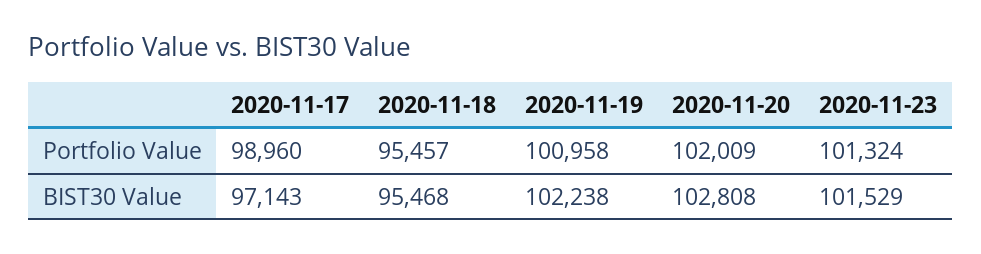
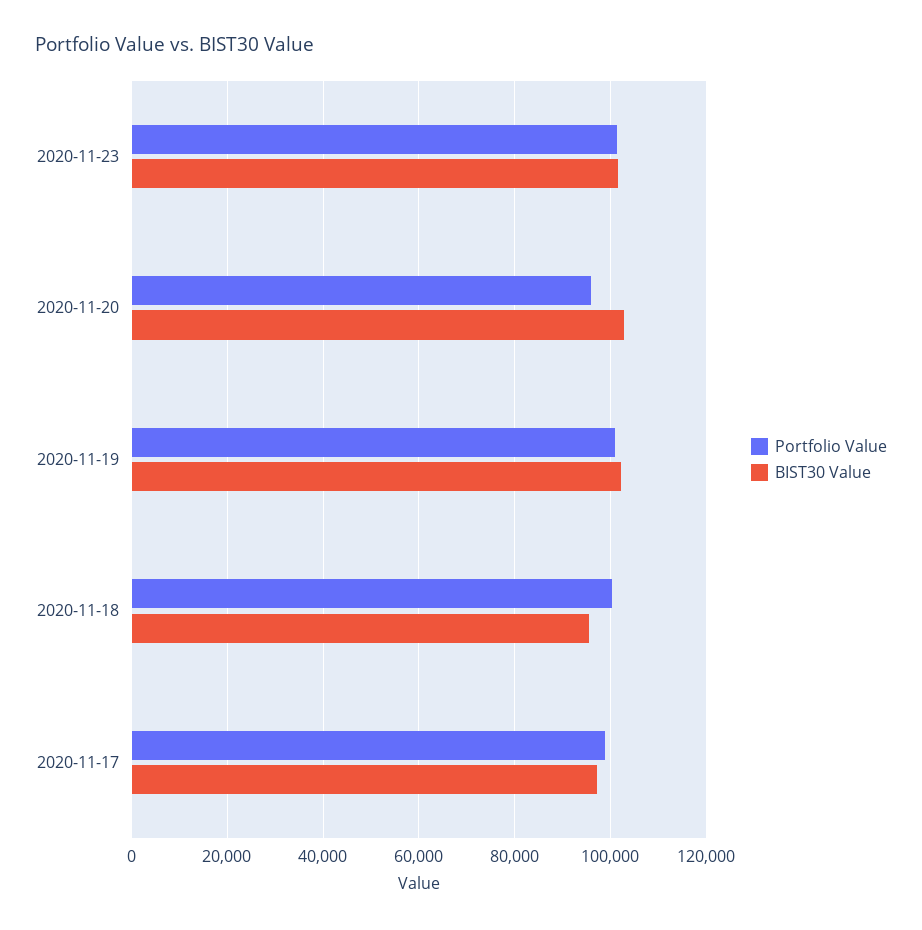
Portfolio Value, 2020-11-18: 95457 -> 100000
Portfolio Value, 2020-11-20: 102009 -> 96000

